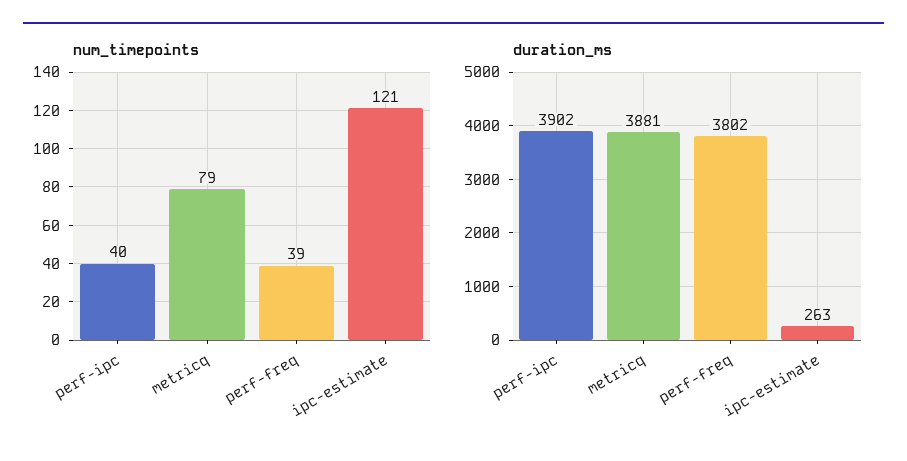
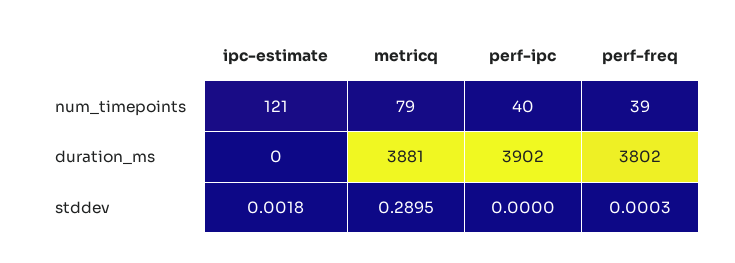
duration_ms, ipc-estimate: 263 -> 0
stddev, ipc-estimate: none -> 0.0018
stddev, metricq: none -> 0.2895
stddev, perf-ipc: none -> 0
stddev, perf-freq: none -> 0.0003

